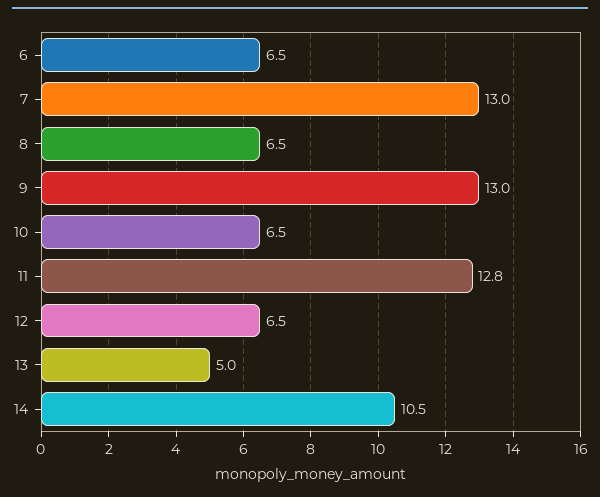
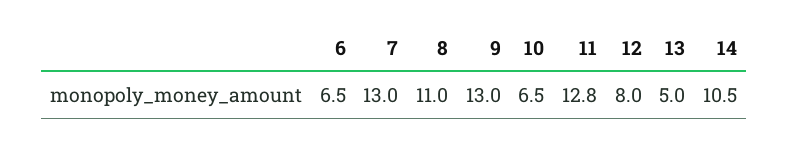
8: 6.5 -> 11
12: 6.5 -> 8

